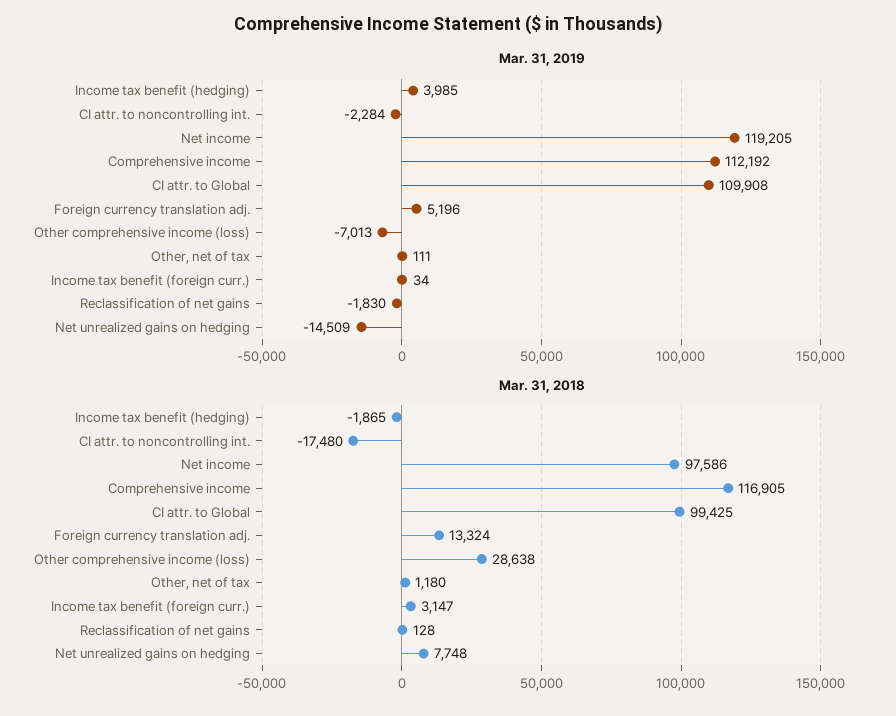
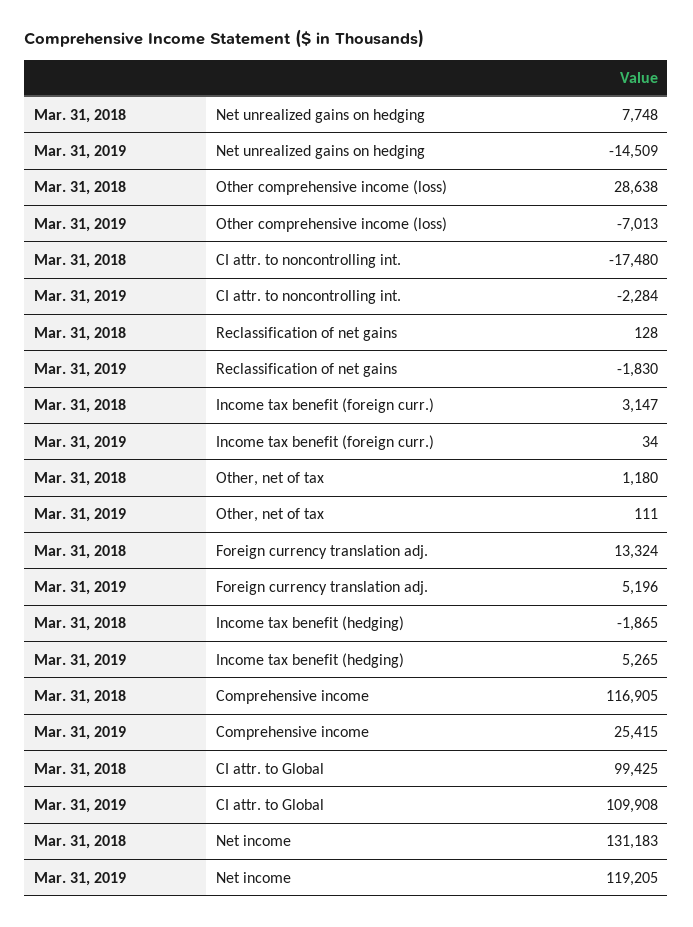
Mar. 31, 2019, Income tax benefit (hedging): 3985 -> 5265
Mar. 31, 2019, Comprehensive income: 112192 -> 25415
Mar. 31, 2018, Net income: 97586 -> 131183

